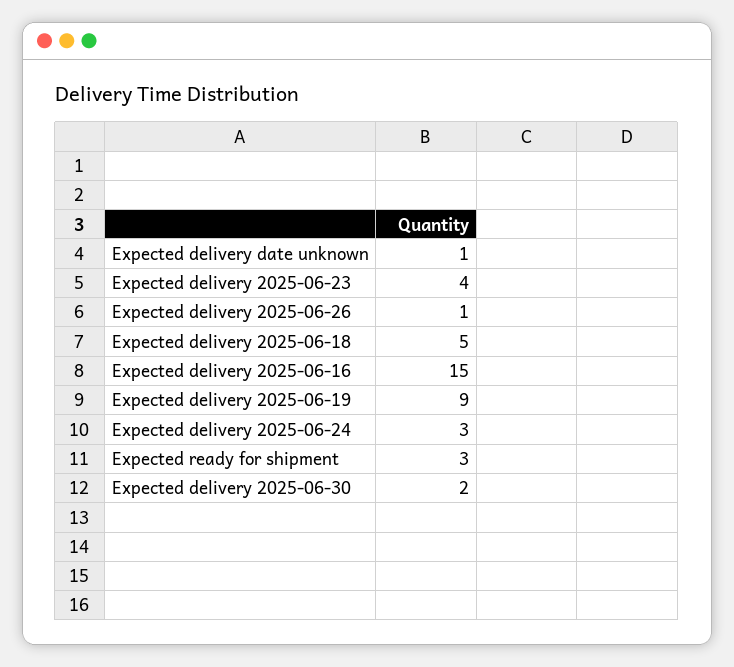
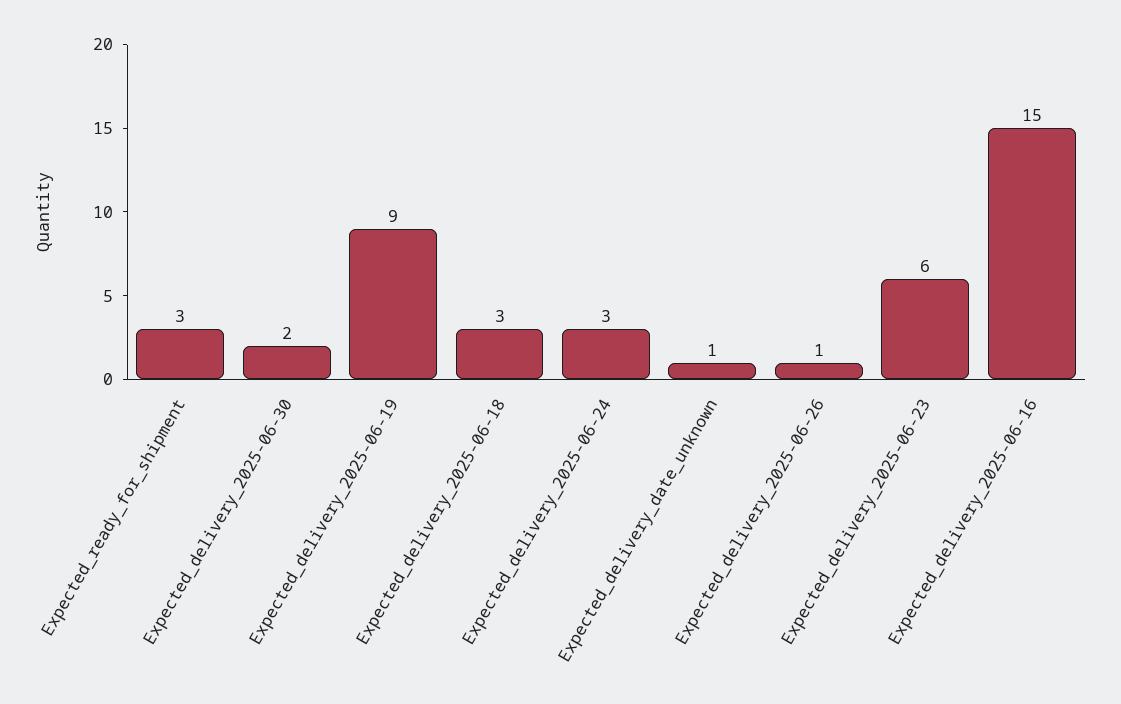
Expected delivery 2025-06-23: 4 -> 6
Expected delivery 2025-06-18: 5 -> 3

